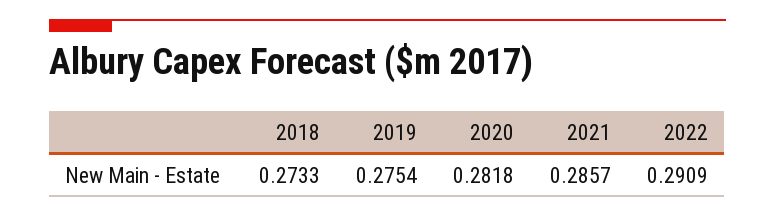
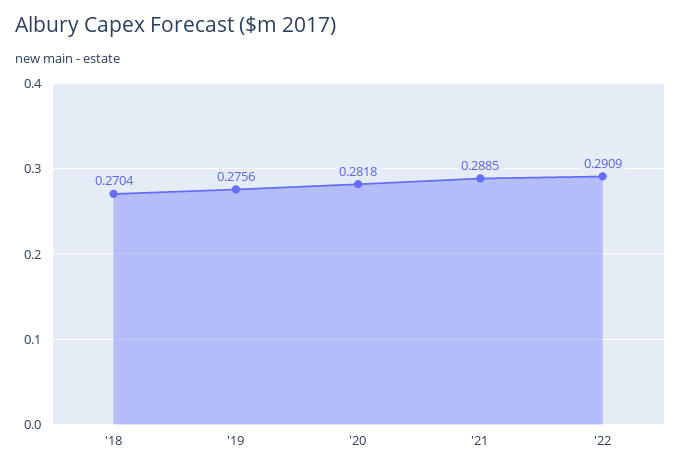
2018: 0.2733 -> 0.2704
2019: 0.2754 -> 0.2756
2021: 0.2857 -> 0.2885

